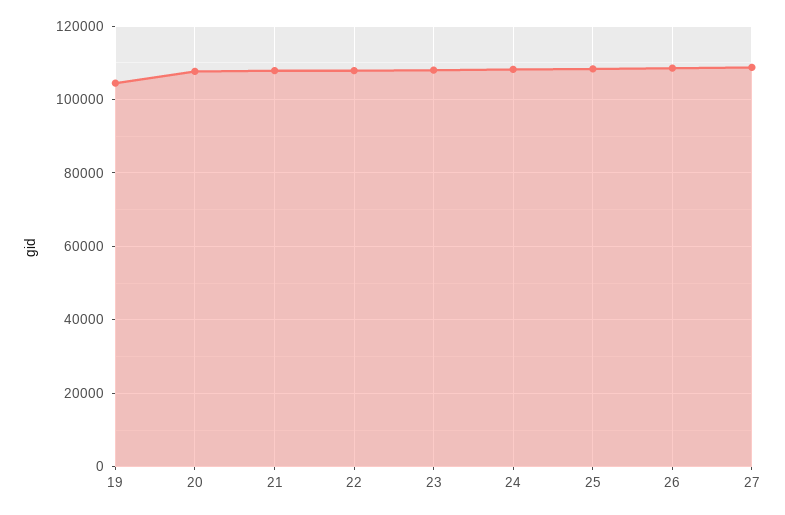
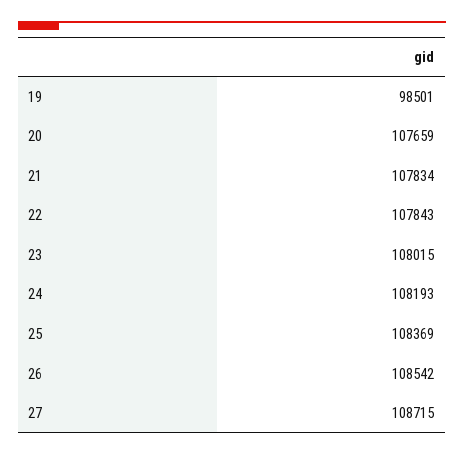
19: 104000 -> 98501

